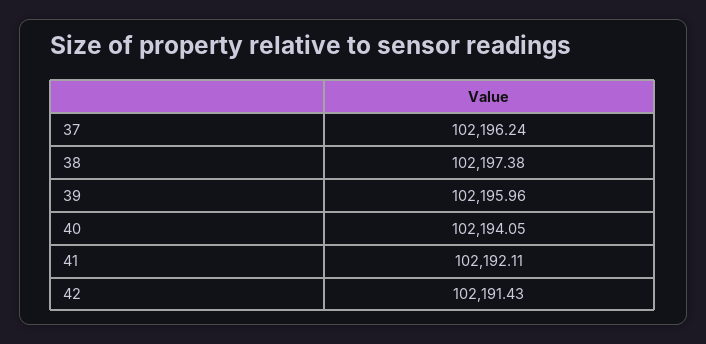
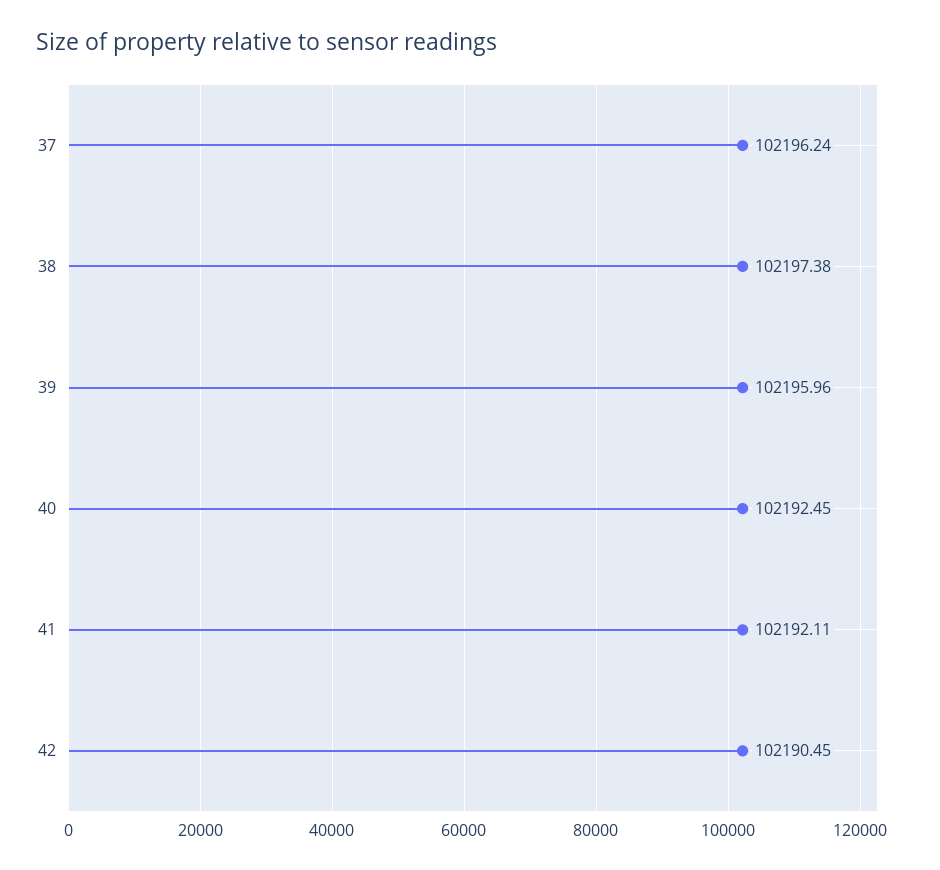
40: 102194.05 -> 102192.45
42: 102191.43 -> 102190.45

